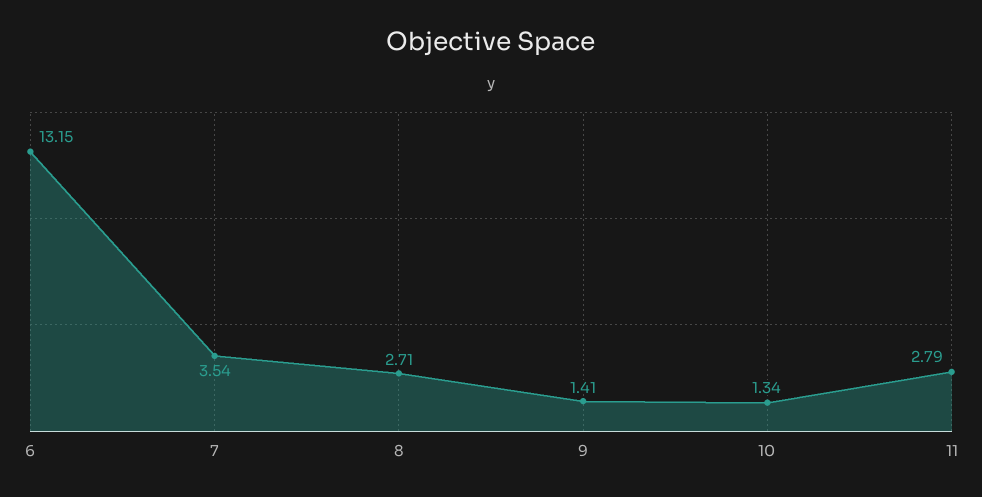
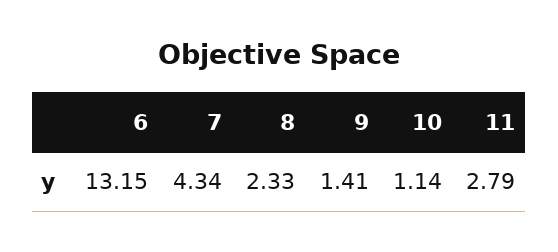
7: 3.54 -> 4.34
8: 2.71 -> 2.33
10: 1.34 -> 1.14

